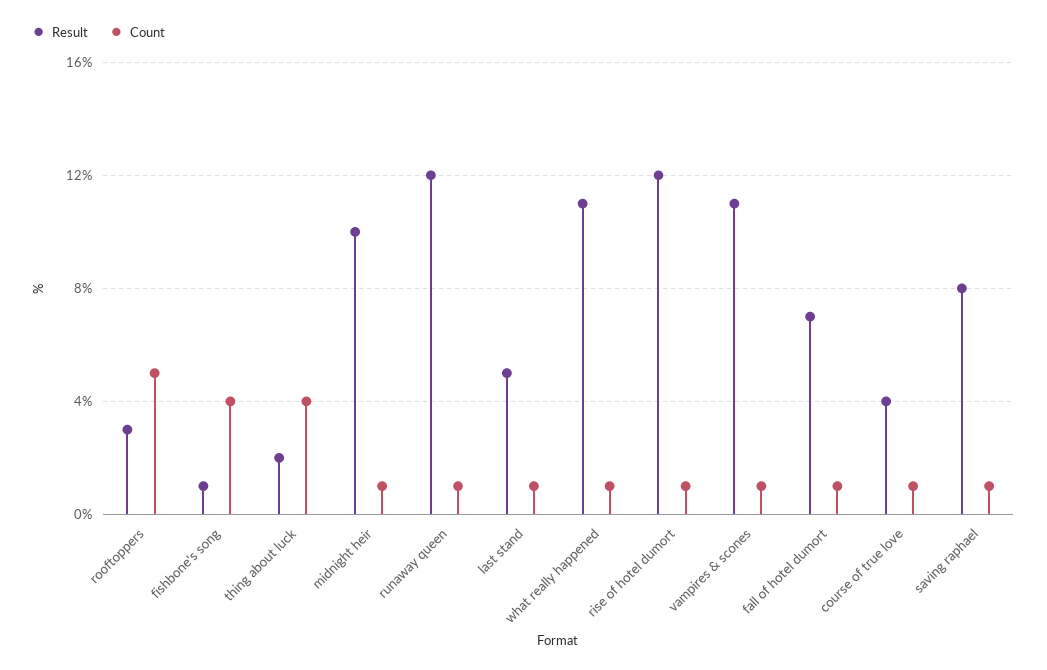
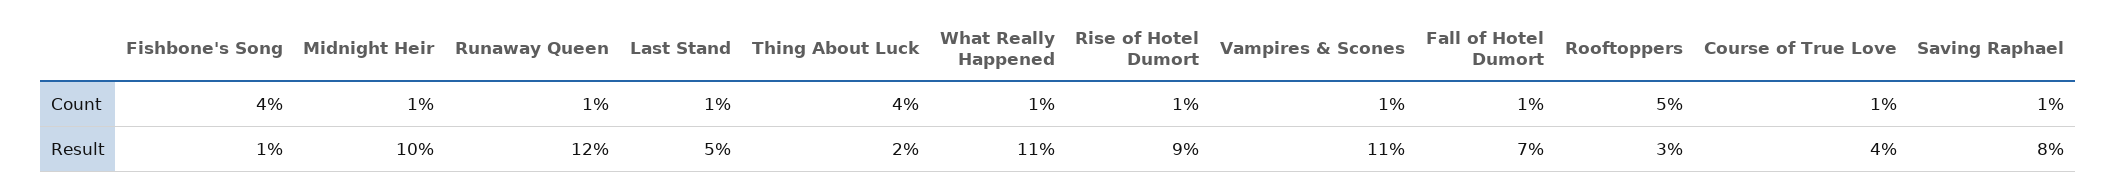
Result, rise of hotel dumort: 12 -> 9

